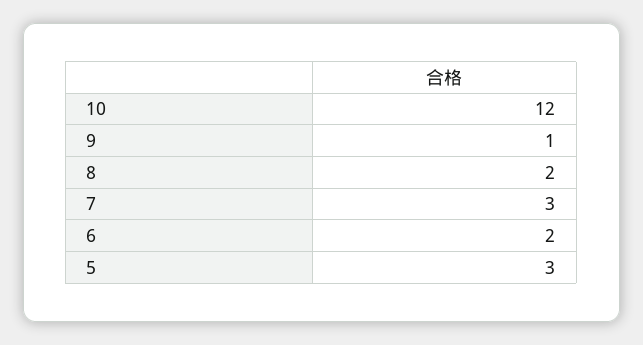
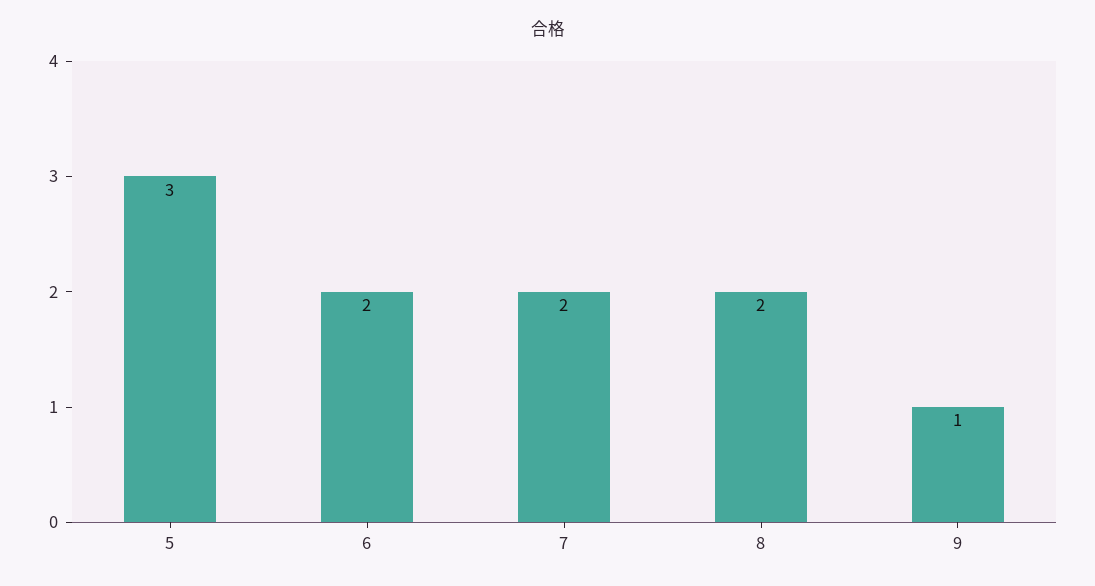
10: 12 -> none
7: 3 -> 2

